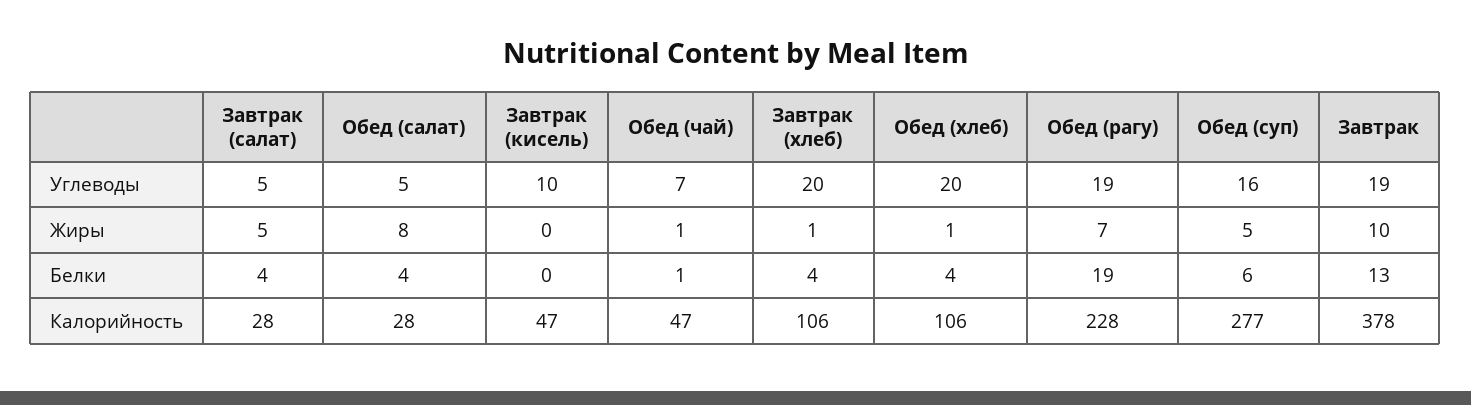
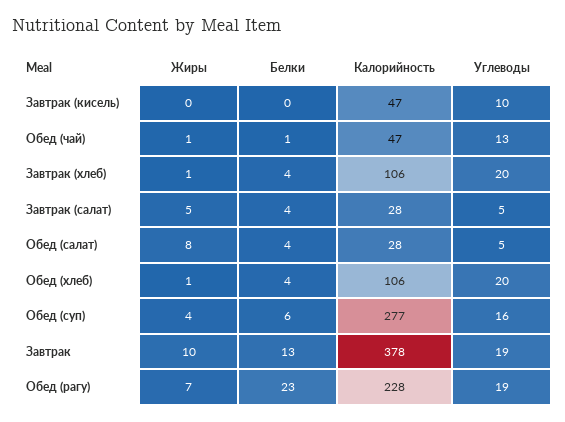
Обед (чай), Углеводы: 7 -> 13
Обед (суп), Жиры: 5 -> 4
Обед (рагу), Белки: 19 -> 23

